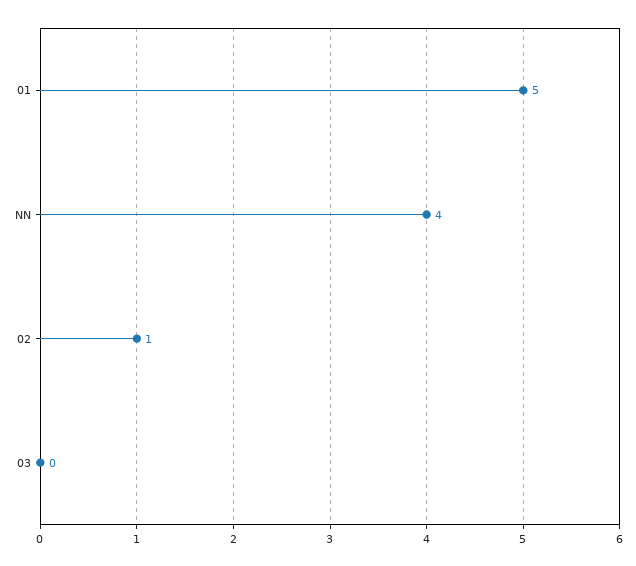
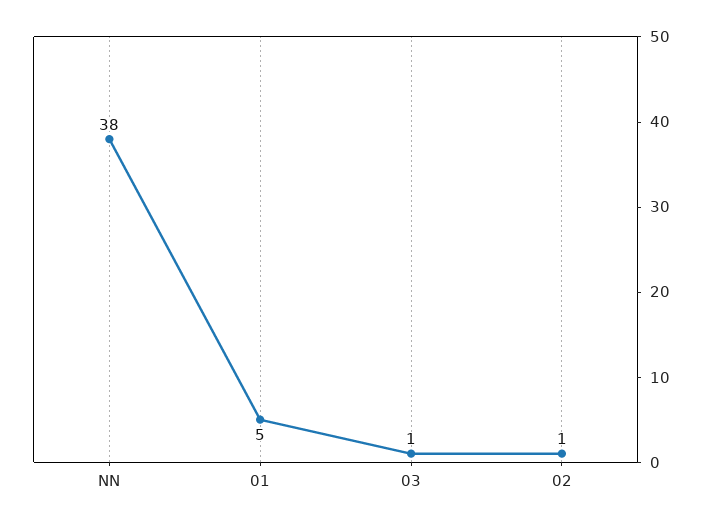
NN: 4 -> 38
03: 0 -> 1

